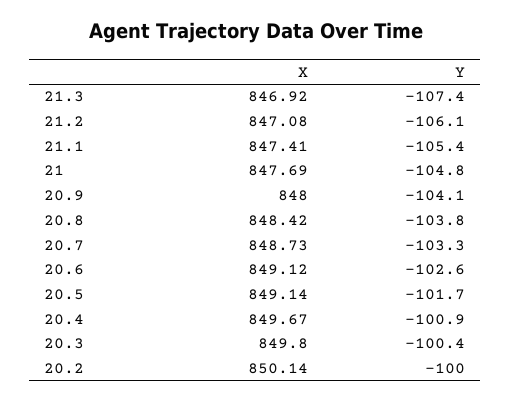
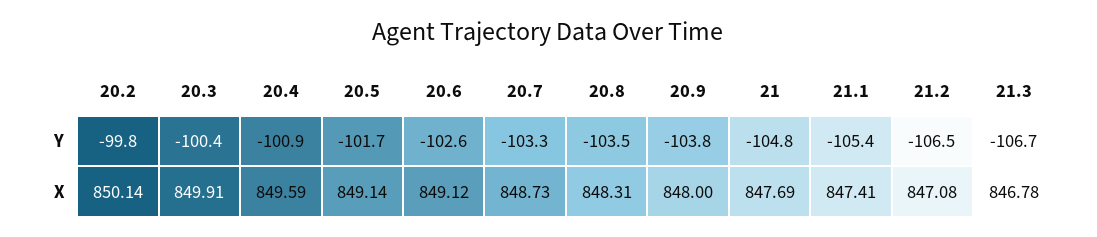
X, 21.3: 846.92 -> 846.78
Y, 21.3: -107.4 -> -106.7
Y, 21.2: -106.1 -> -106.5
Y, 20.9: -104.1 -> -103.8
X, 20.8: 848.42 -> 848.31
Y, 20.8: -103.8 -> -103.5
X, 20.4: 849.67 -> 849.59
X, 20.3: 849.8 -> 849.91
Y, 20.2: -100 -> -99.8

